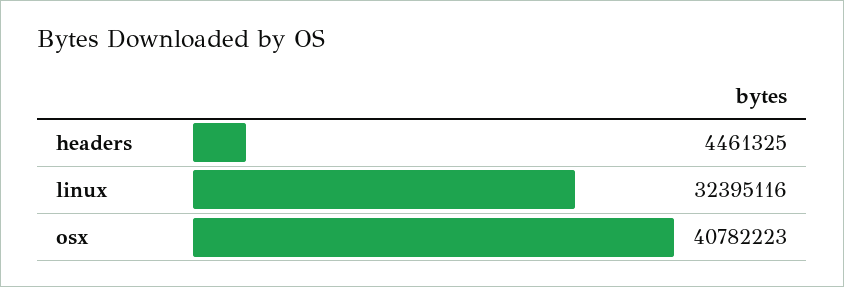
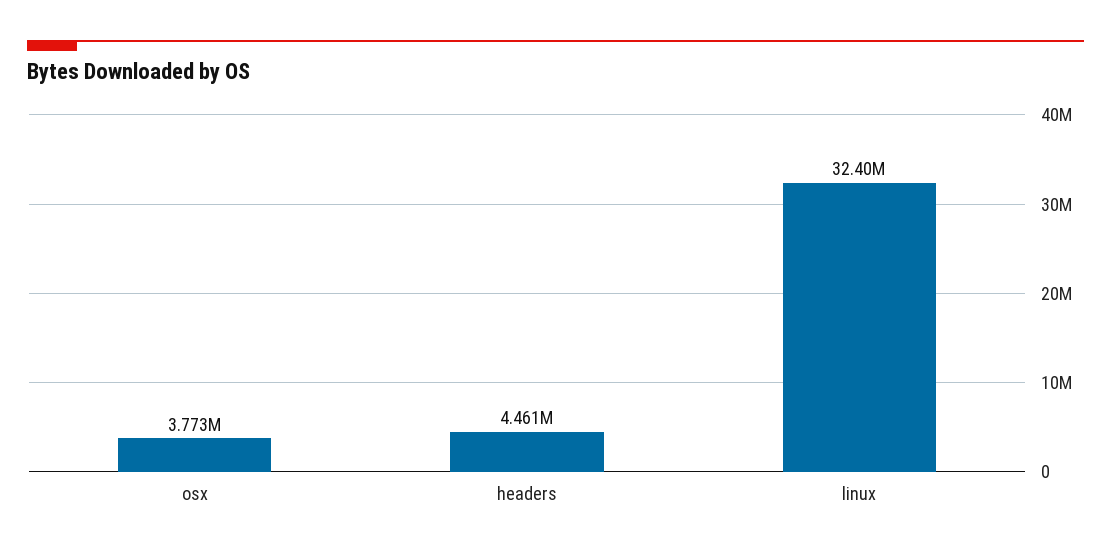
osx: 40782223 -> 3773000

